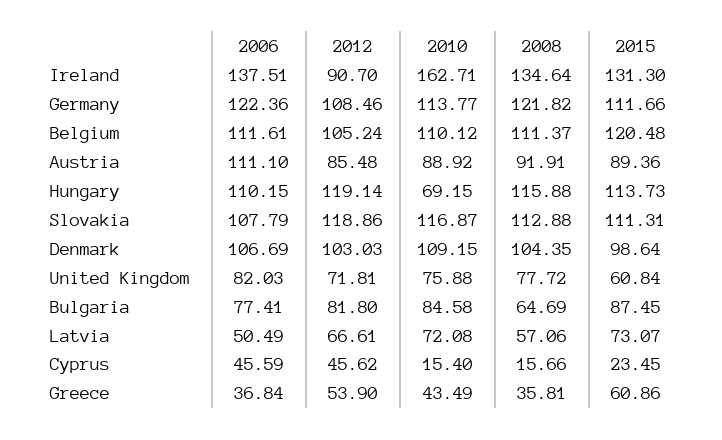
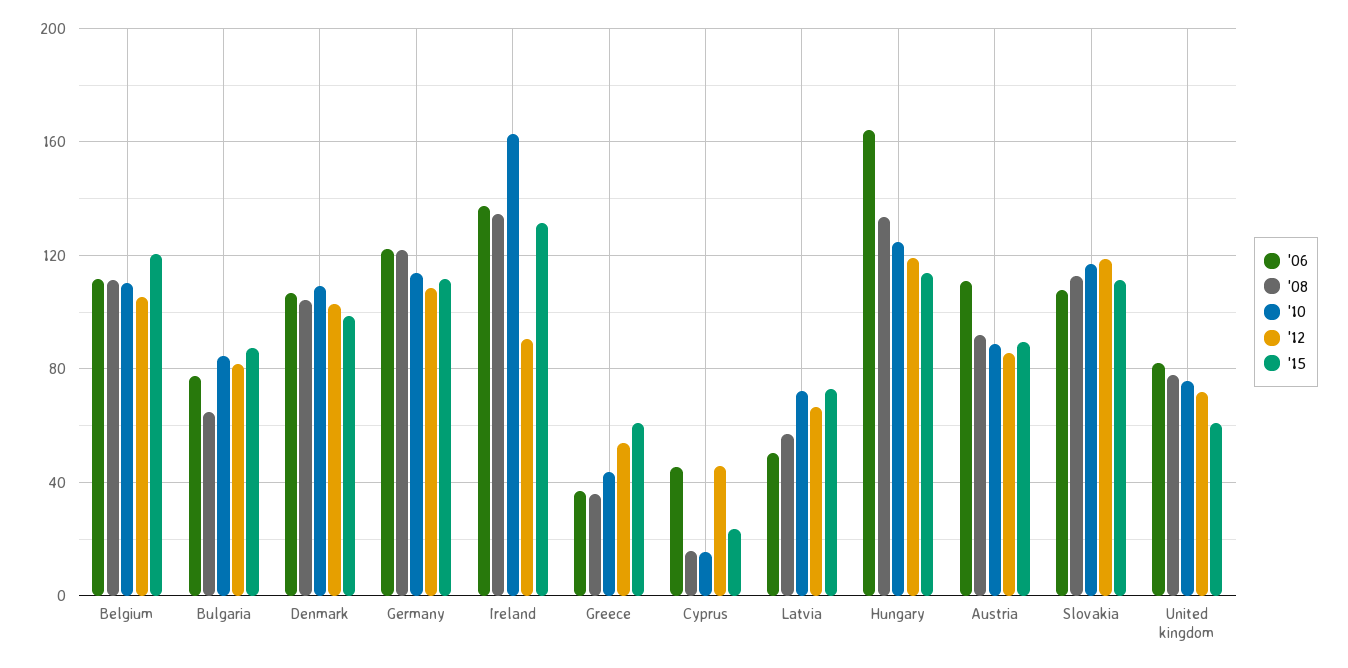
2006, Hungary: 110.15 -> 165
2010, Hungary: 69.15 -> 125
2008, Hungary: 115.88 -> 135

